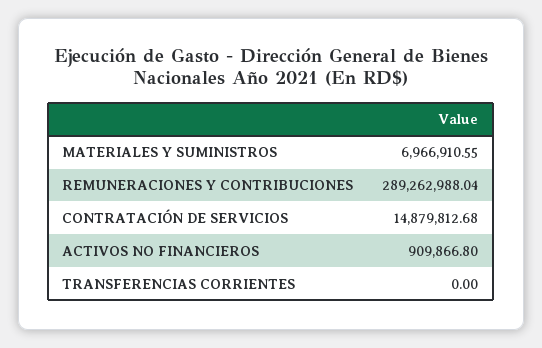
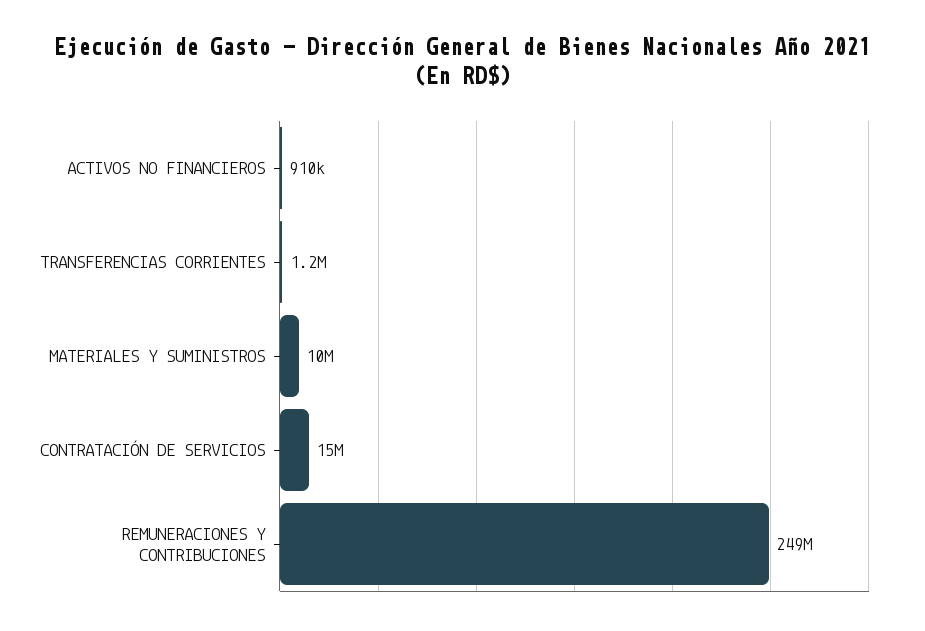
MATERIALES Y SUMINISTROS: 6966910.55 -> 10000000
REMUNERACIONES Y CONTRIBUCIONES: 289262988.04 -> 249000000
TRANSFERENCIAS CORRIENTES: 0 -> 1200000

